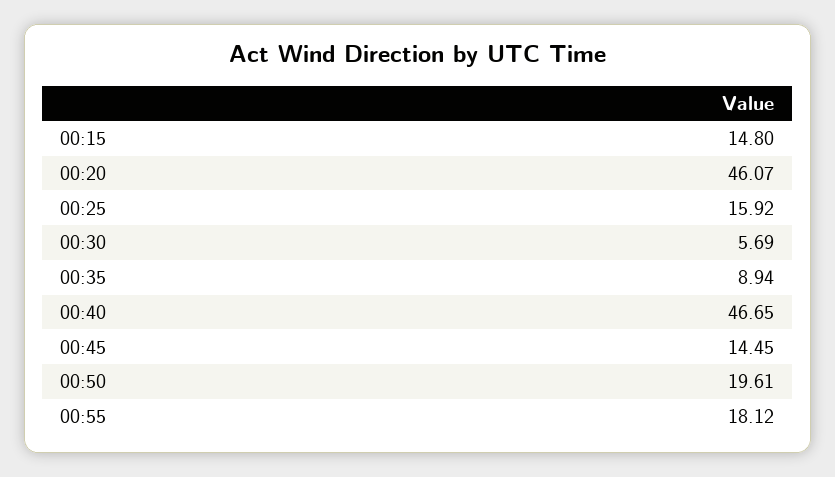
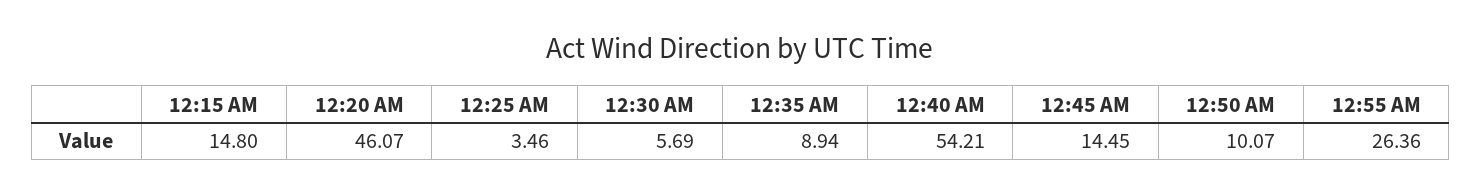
00:25: 15.92 -> 3.46
00:40: 46.65 -> 54.21
00:50: 19.61 -> 10.07
00:55: 18.12 -> 26.36

